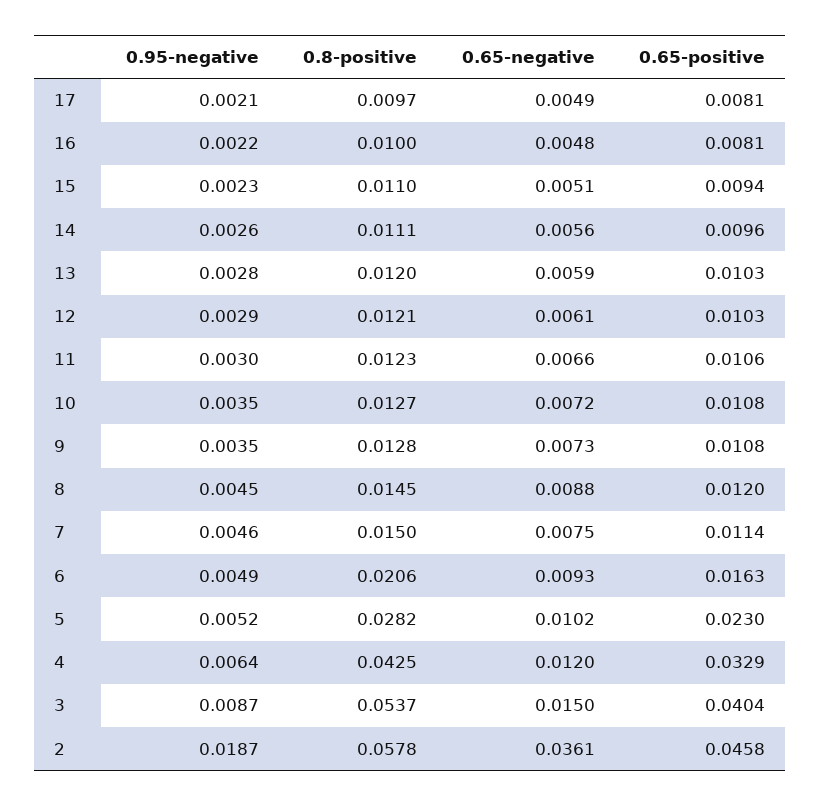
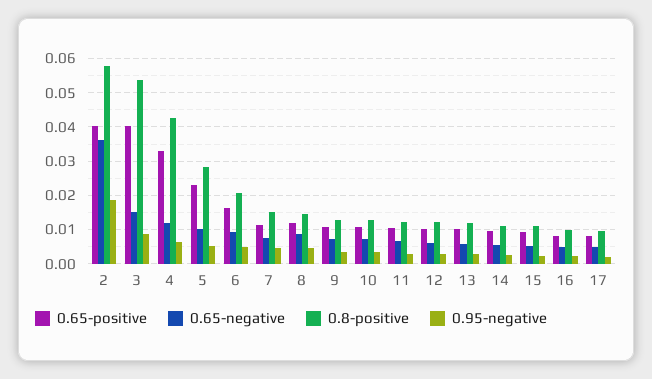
0.65-positive, 2: 0.0458 -> 0.04

